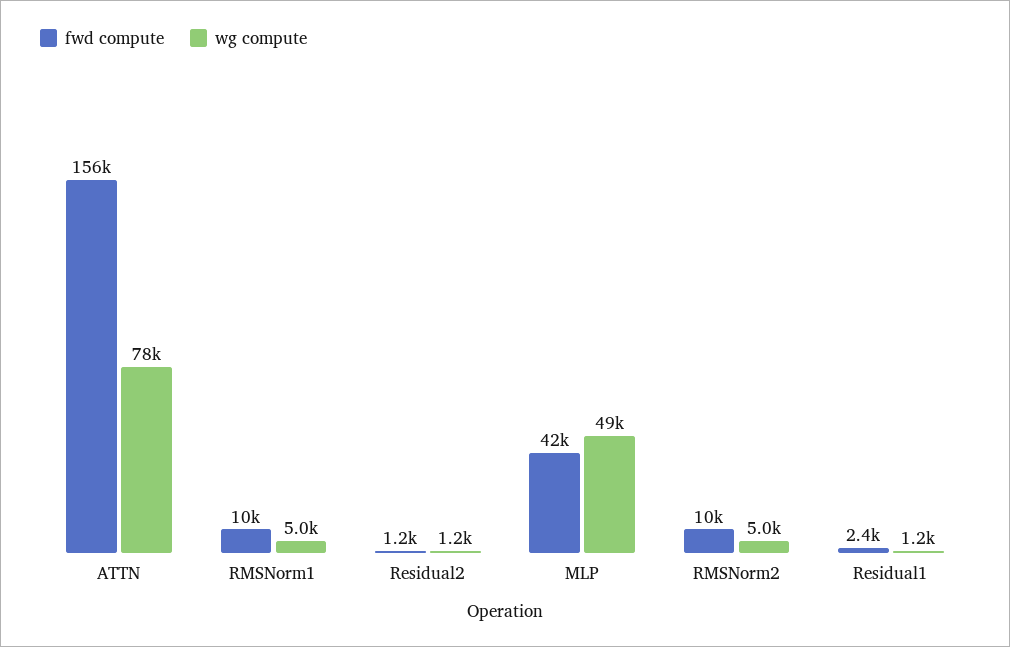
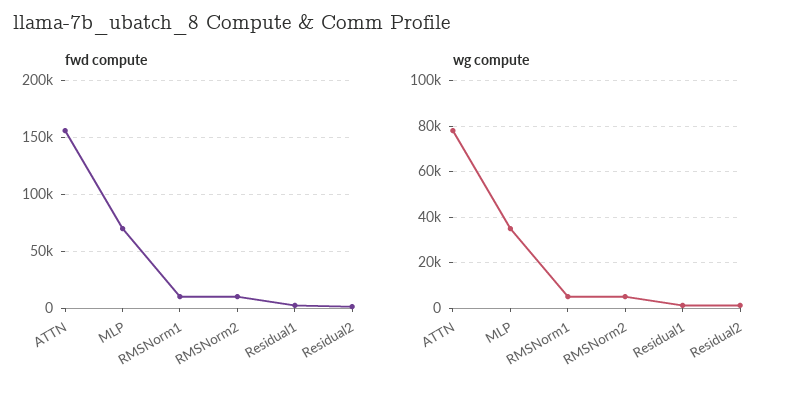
fwd compute, MLP: 42000 -> 70000
wg compute, MLP: 49000 -> 35000

